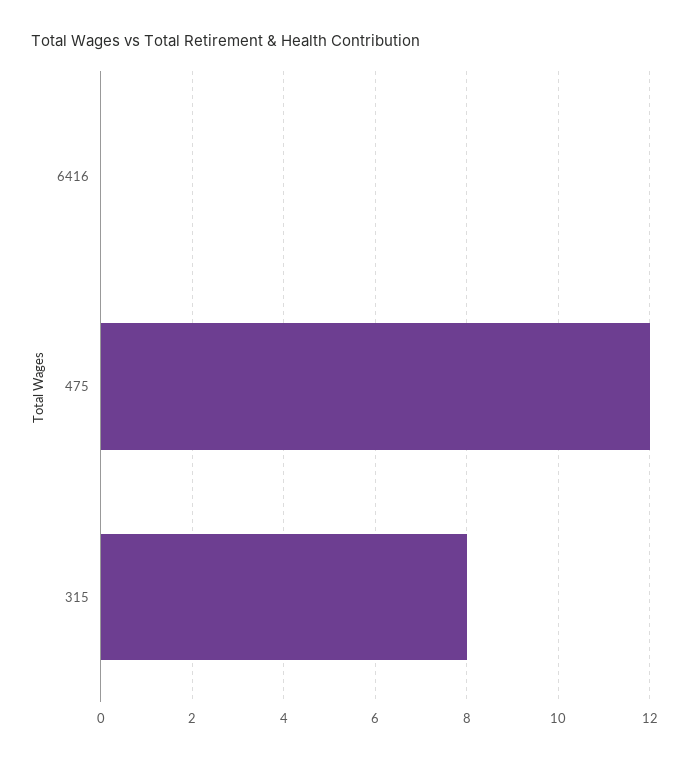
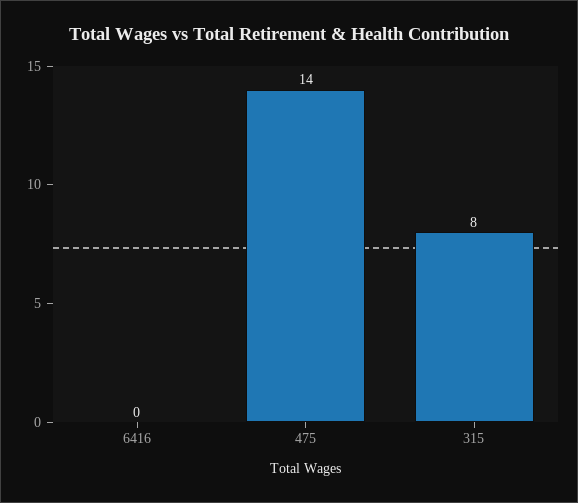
475: 12 -> 14

